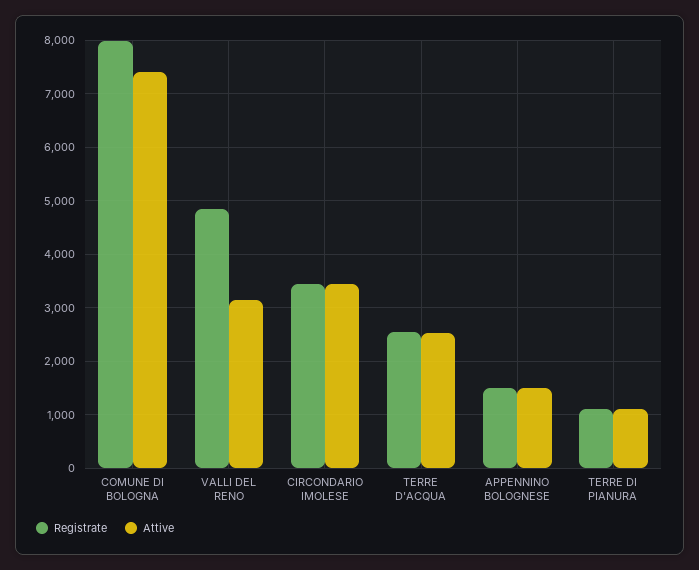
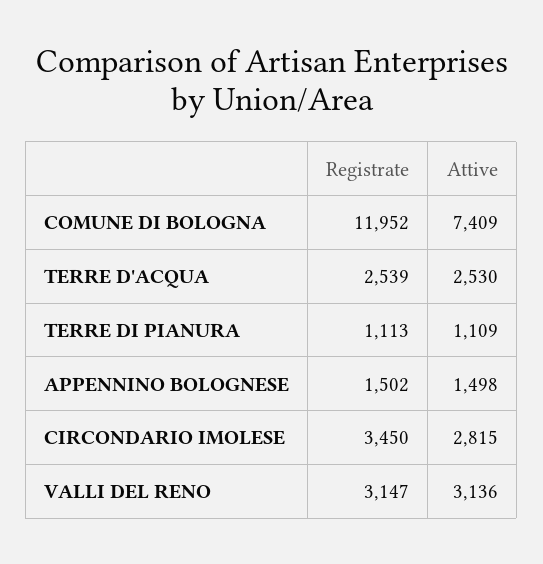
Registrate, COMUNE DI BOLOGNA: 8000 -> 11952
Registrate, VALLI DEL RENO: 4800 -> 3147
Attive, CIRCONDARIO IMOLESE: 3400 -> 2815

